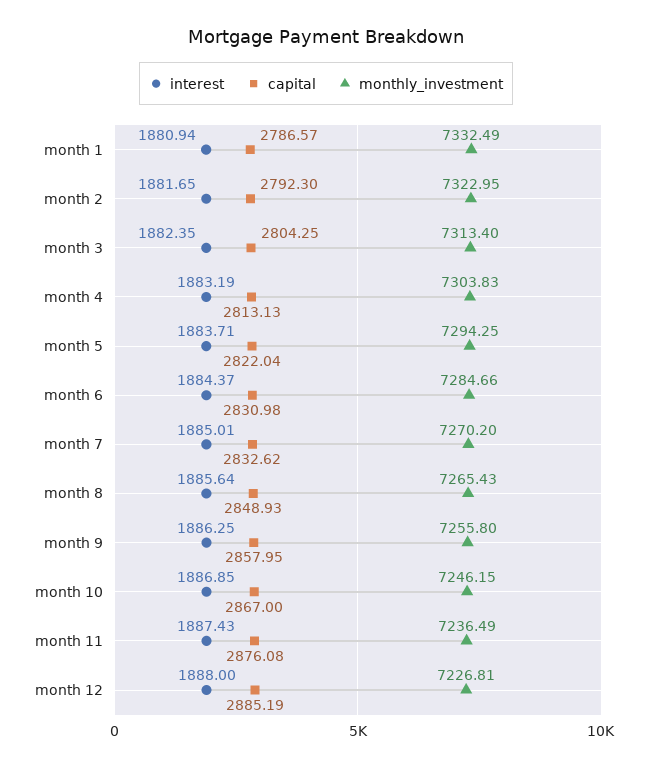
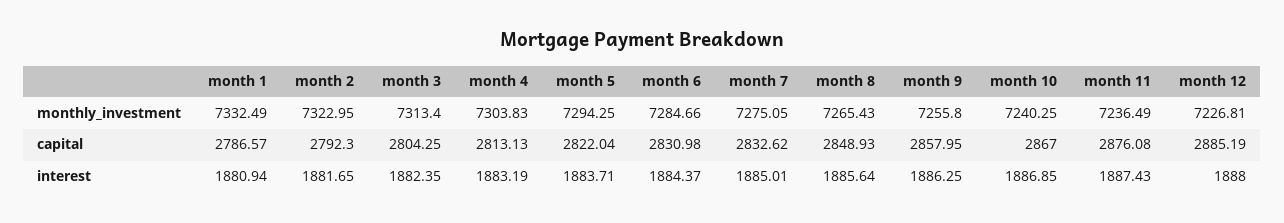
monthly_investment, month 7: 7270.2 -> 7275.05
monthly_investment, month 10: 7246.15 -> 7240.25

